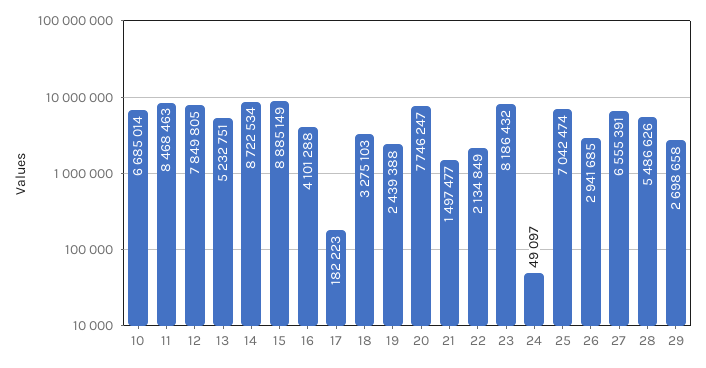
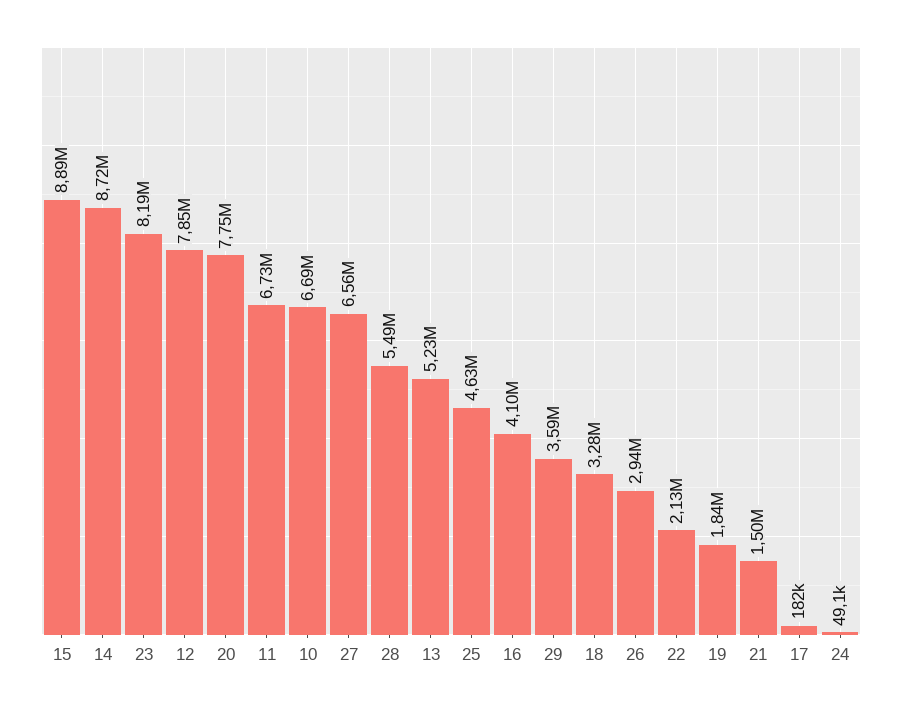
11: 8468463 -> 6730000
19: 2439388 -> 1840000
25: 7042474 -> 4630000
29: 2698658 -> 3590000

